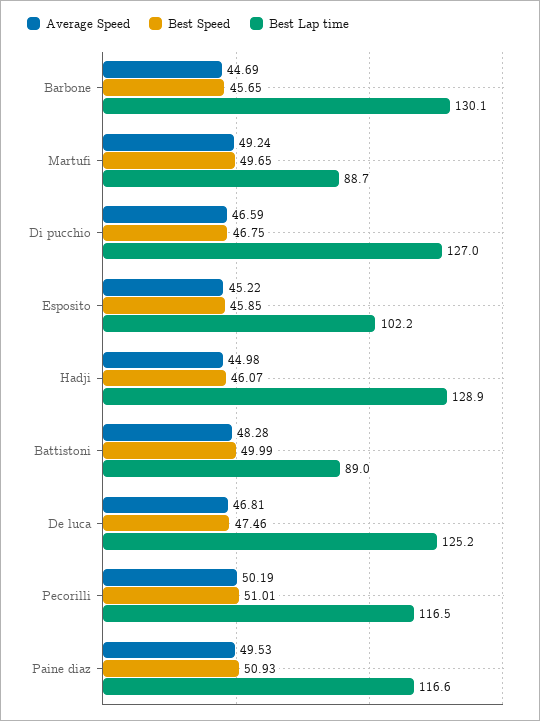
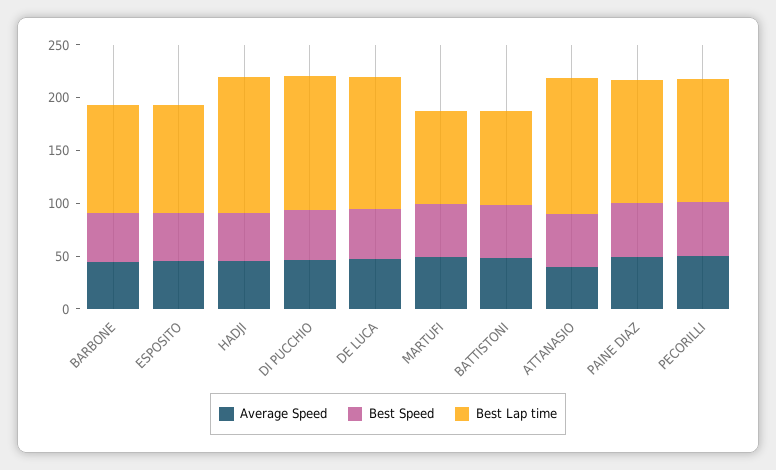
Best Lap time, Barbone: 130.1 -> 100
Average Speed, ATTANASIO: none -> 40
Best Speed, ATTANASIO: none -> 50
Best Lap time, ATTANASIO: none -> 130

